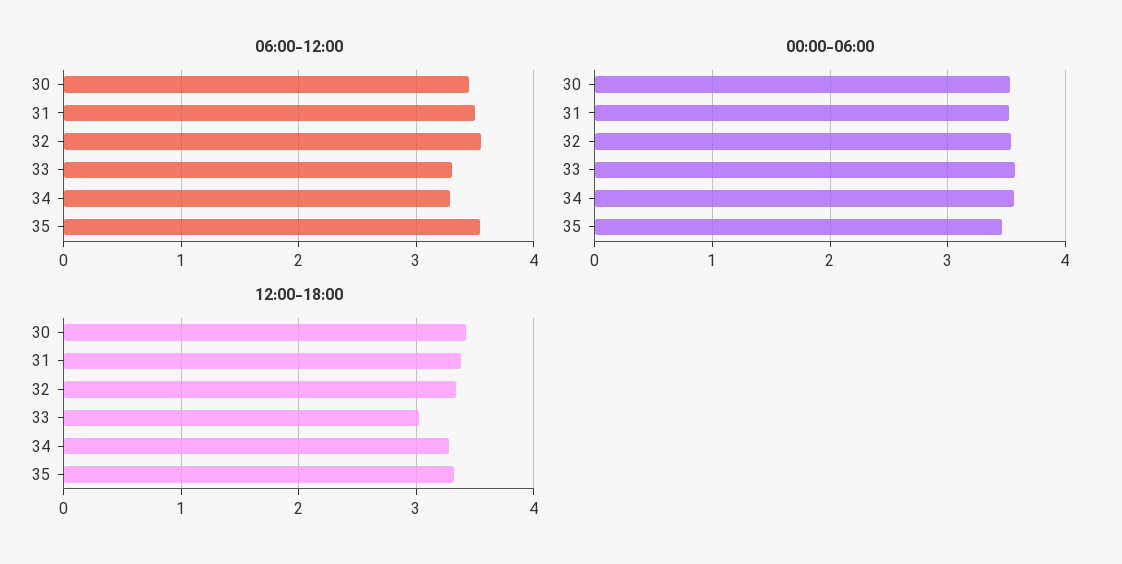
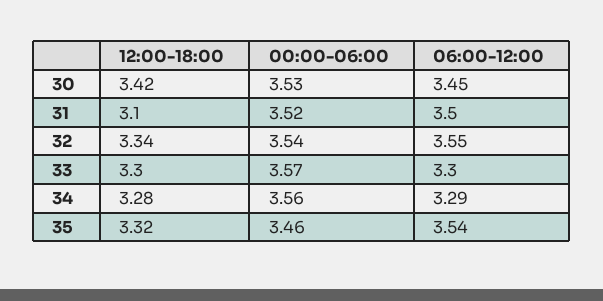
12:00-18:00, 31: 3.4 -> 3.1
12:00-18:00, 33: 3 -> 3.3

